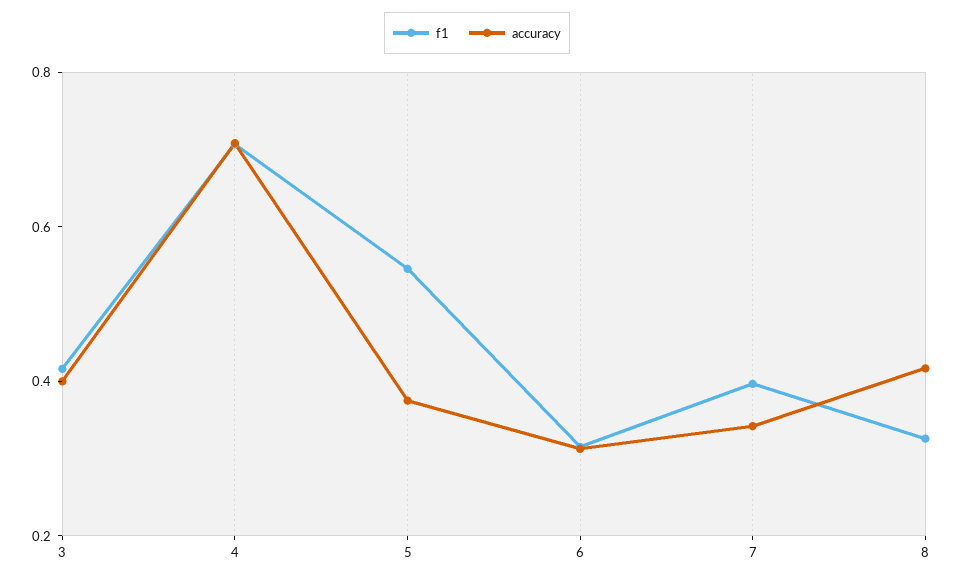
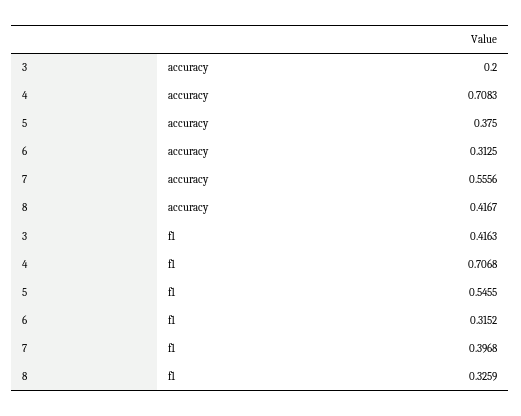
accuracy, 3: 0.4 -> 0.2
accuracy, 7: 0.35 -> 0.5556

